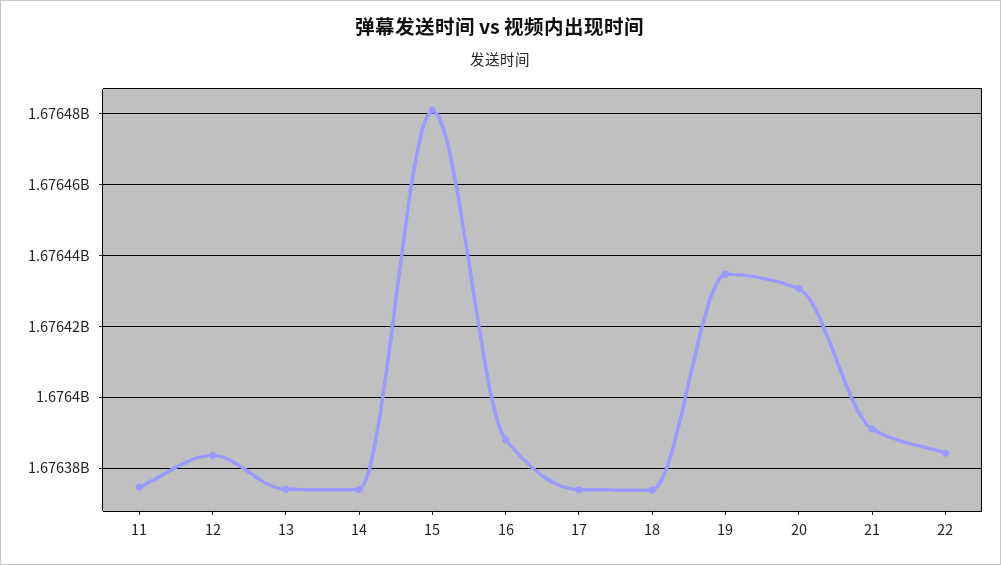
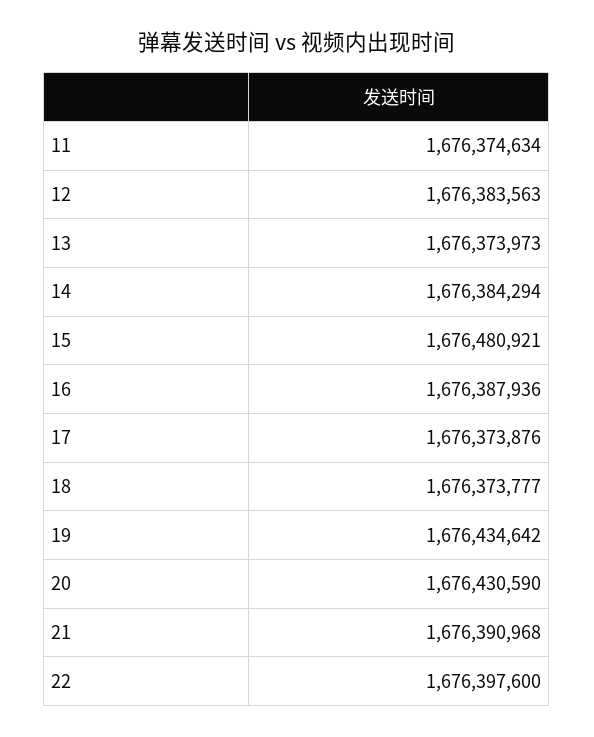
14: 1676374000 -> 1676384294
22: 1676384000 -> 1676397600

